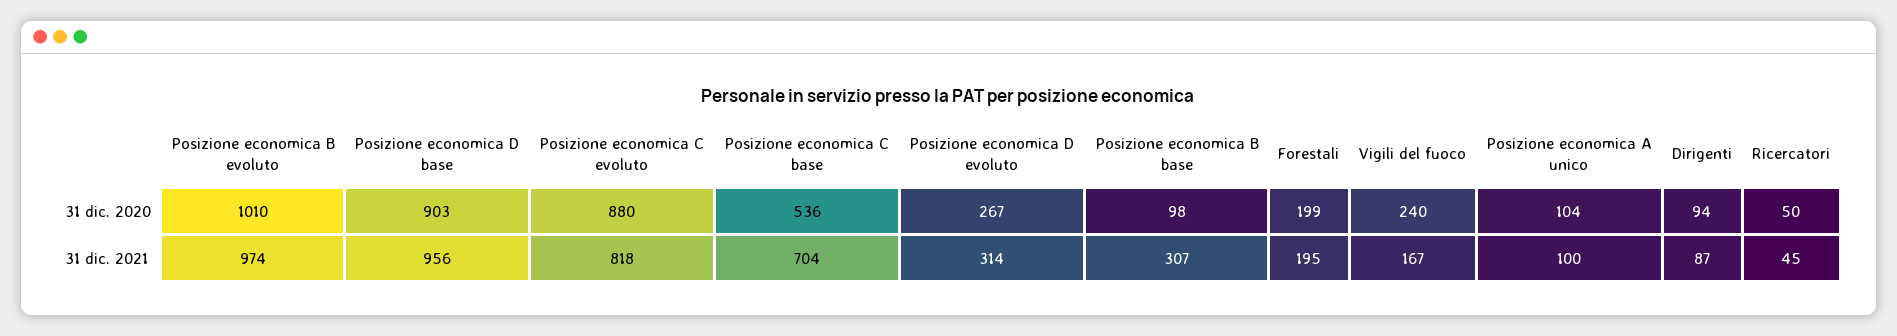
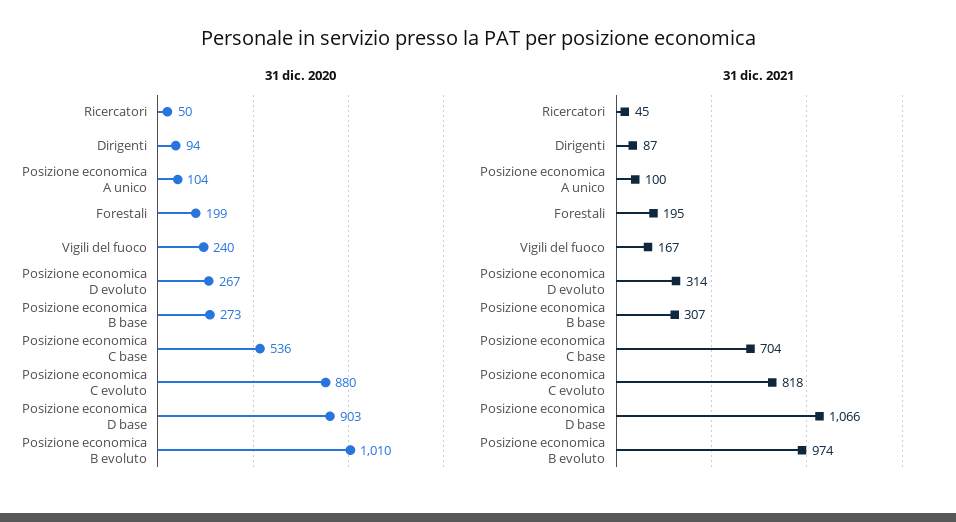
31 dic. 2020, Posizione economica B base: 98 -> 273
31 dic. 2021, Posizione economica D base: 956 -> 1066

